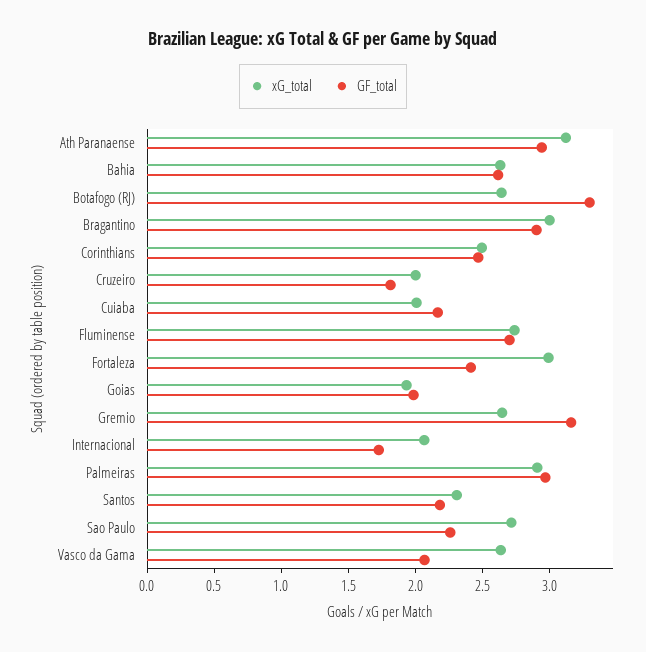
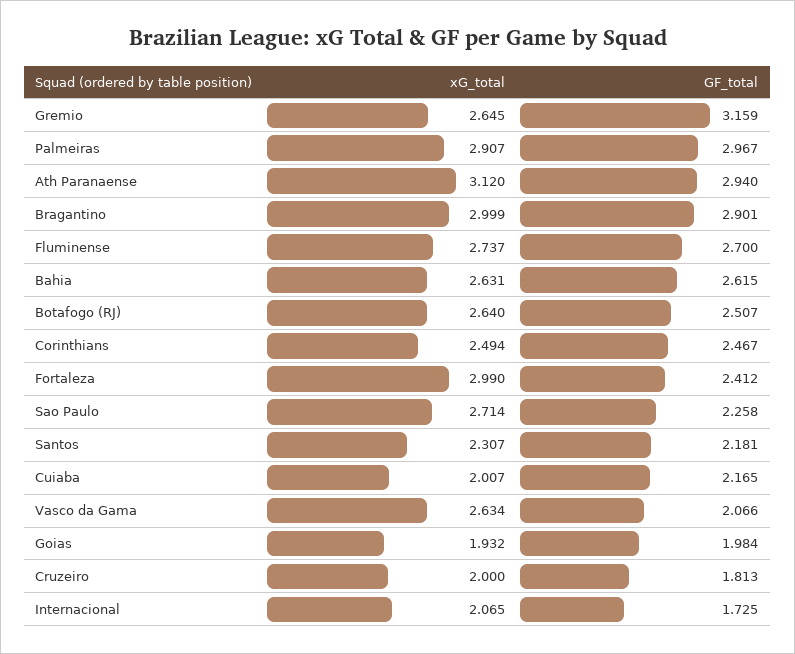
GF_total, Botafogo (RJ): 3.3 -> 2.507

